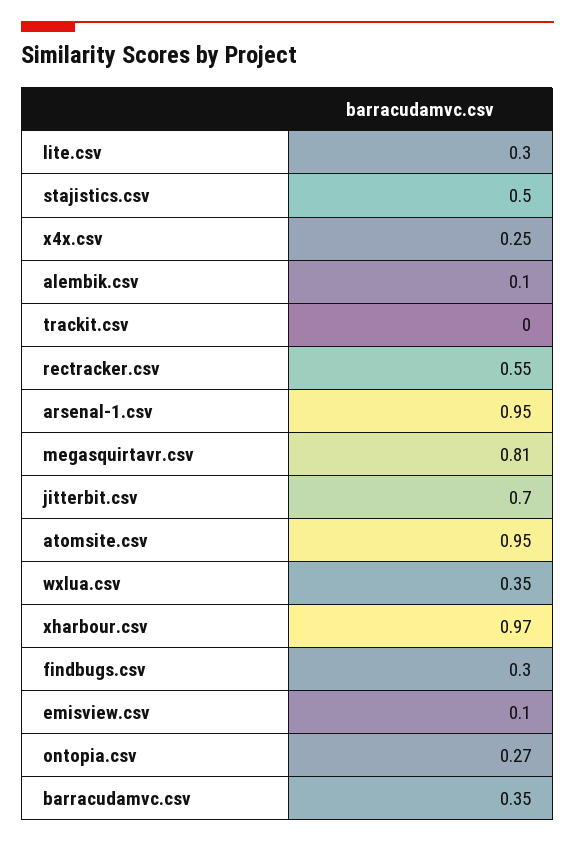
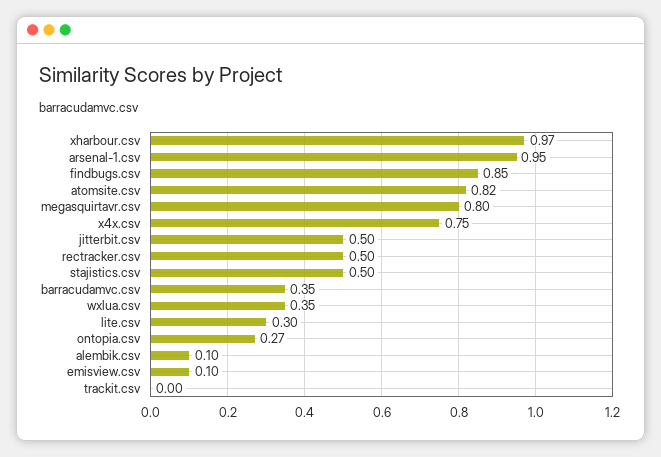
x4x.csv: 0.25 -> 0.75
rectracker.csv: 0.55 -> 0.5
megasquirtavr.csv: 0.81 -> 0.8
jitterbit.csv: 0.7 -> 0.5
atomsite.csv: 0.95 -> 0.82
findbugs.csv: 0.3 -> 0.85

